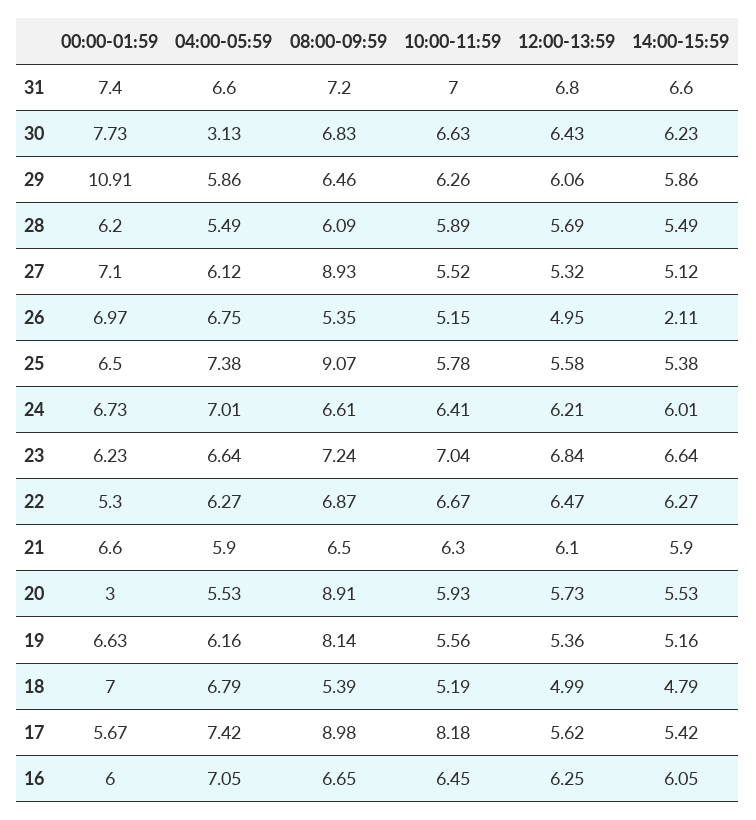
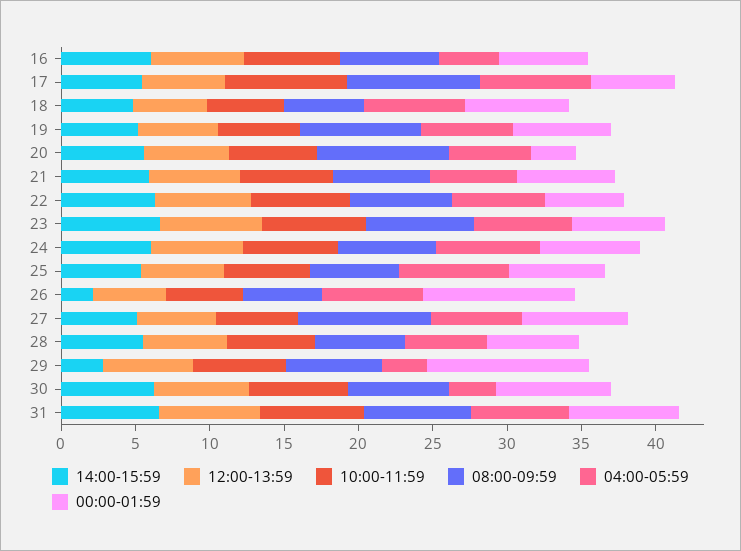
04:00-05:59, 29: 5.86 -> 3
14:00-15:59, 29: 5.86 -> 3
00:00-01:59, 26: 6.97 -> 10
08:00-09:59, 25: 9.07 -> 6
04:00-05:59, 16: 7.05 -> 4

